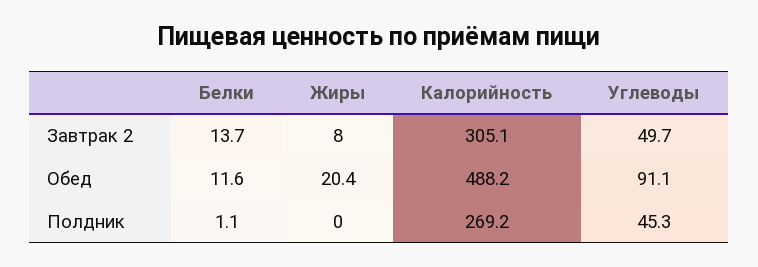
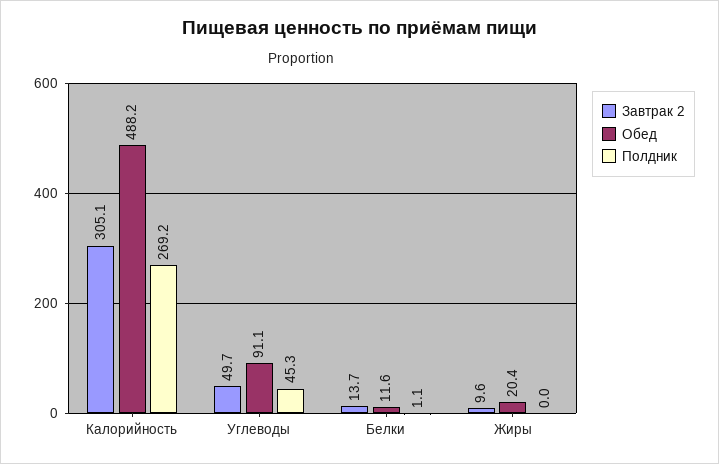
Завтрак 2, Жиры: 8 -> 9.6

